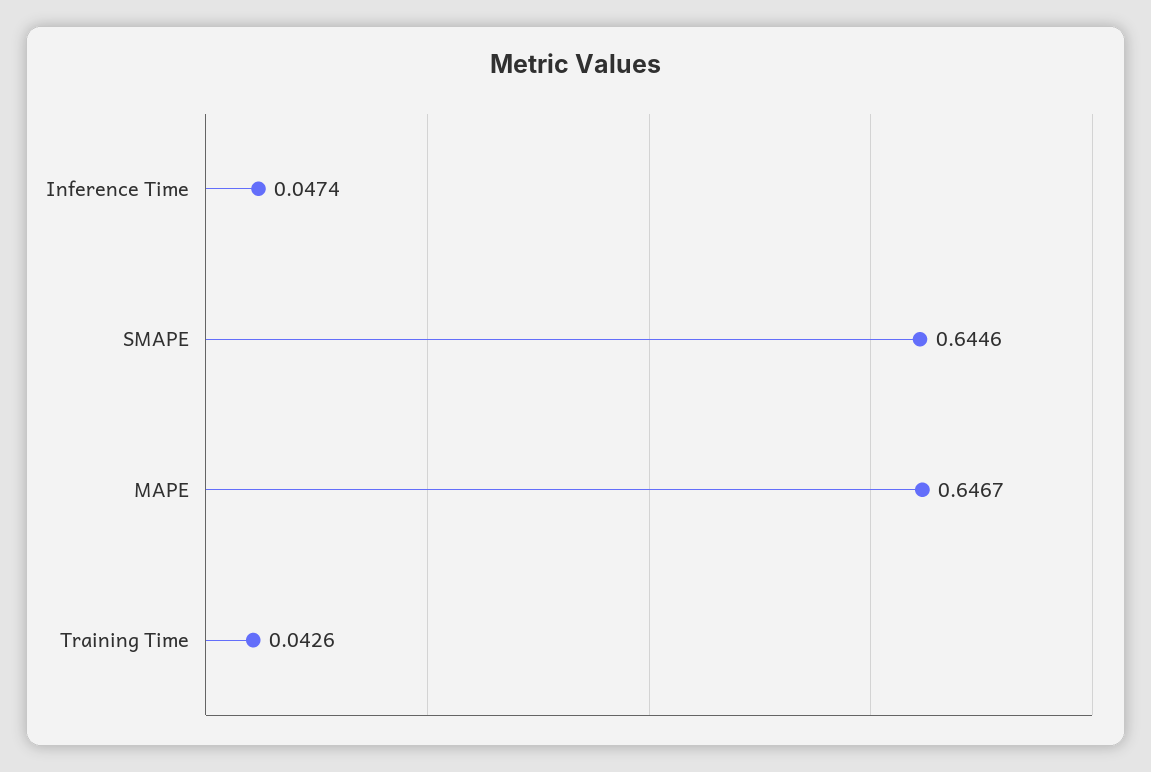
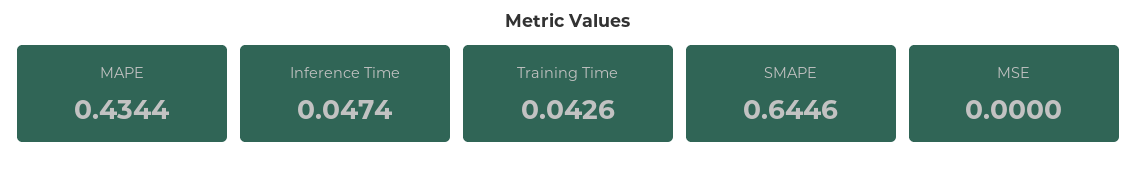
MAPE: 0.6467 -> 0.4344
MSE: none -> 0

